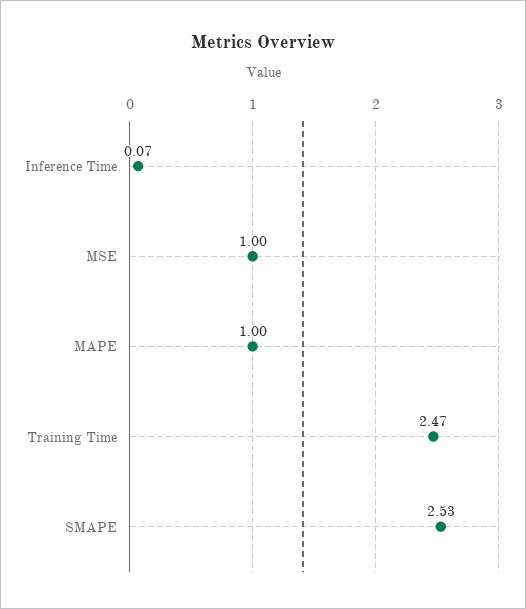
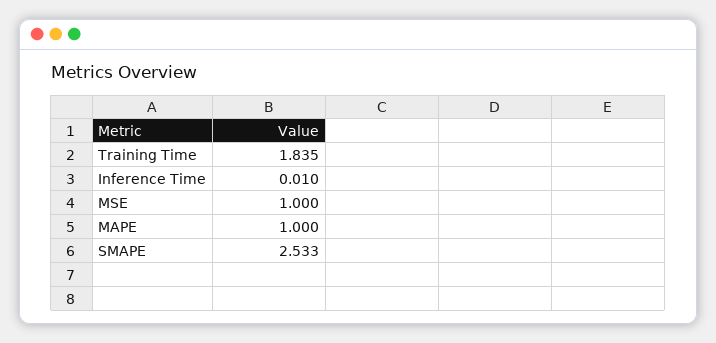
Inference Time: 0.07 -> 0.01
Training Time: 2.47 -> 1.835

